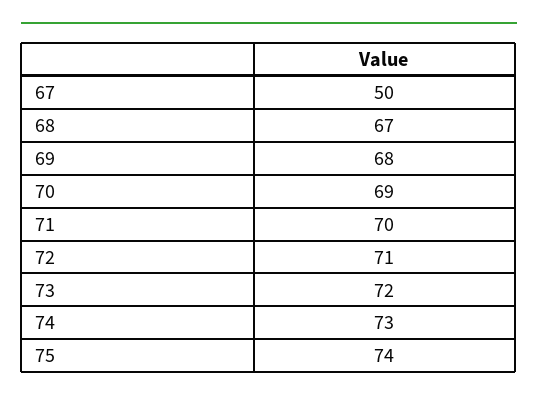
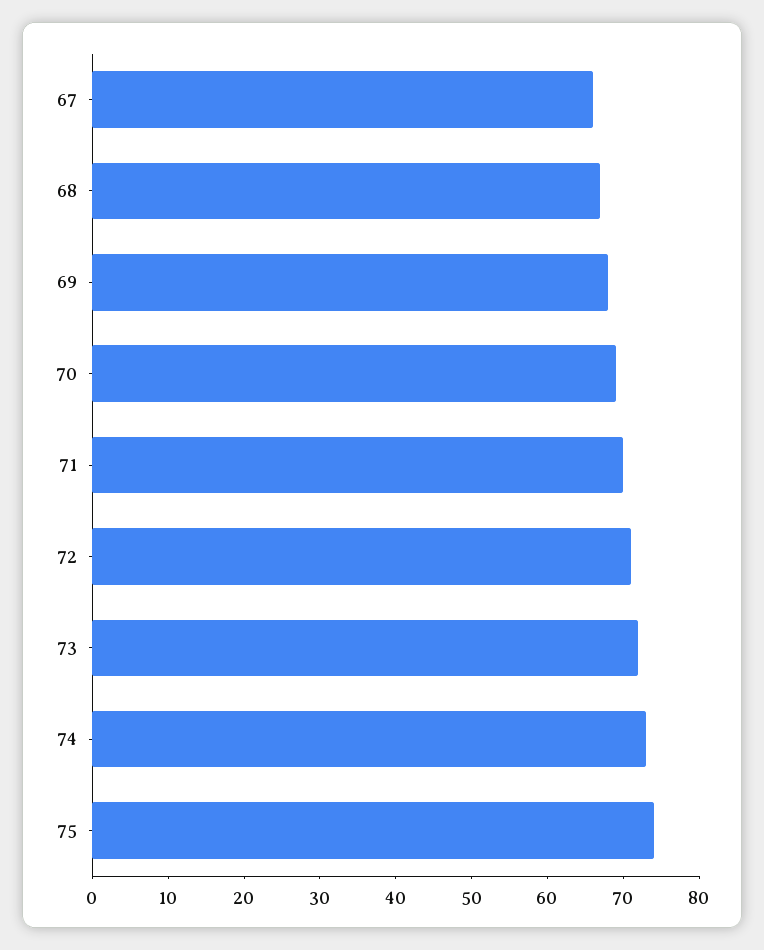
67: 50 -> 65

